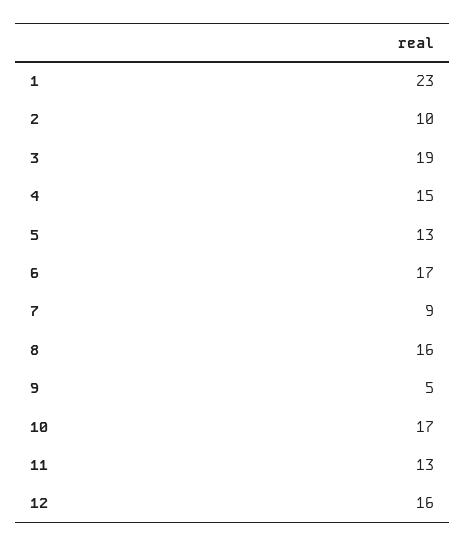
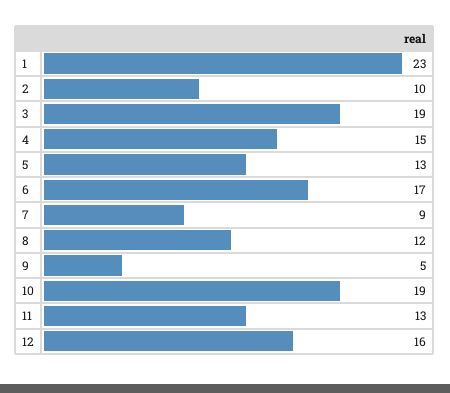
8: 16 -> 12
10: 17 -> 19

